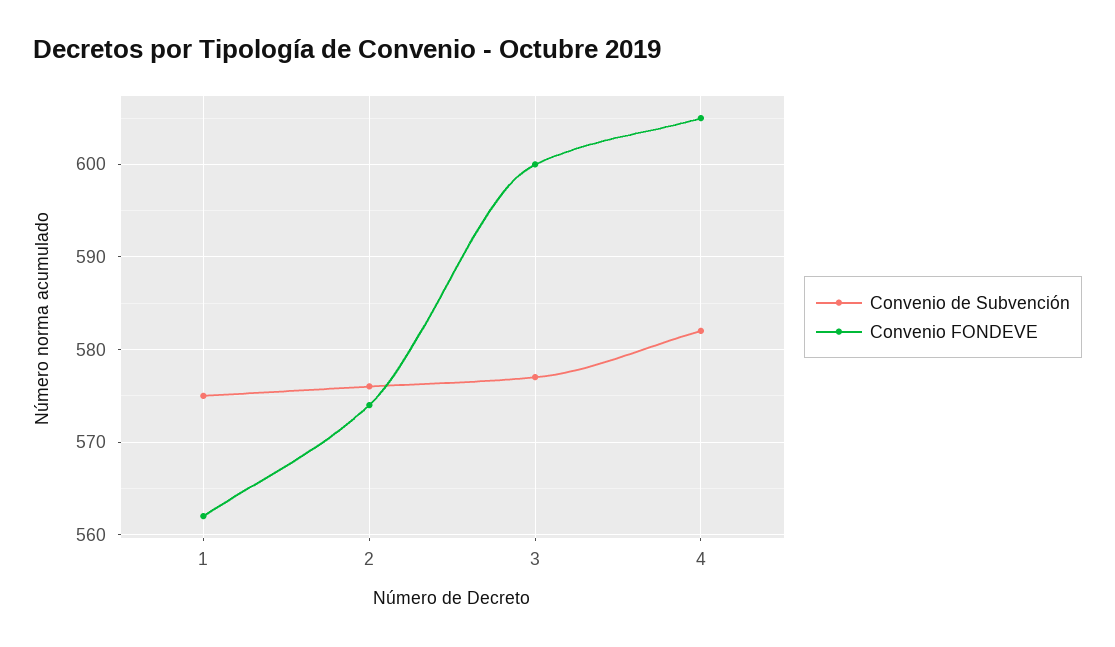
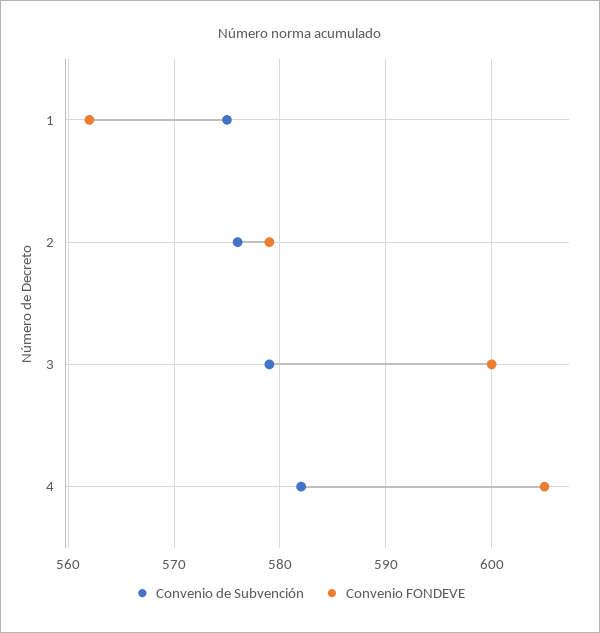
Convenio FONDEVE, 2: 574 -> 579
Convenio de Subvención, 3: 577 -> 579

